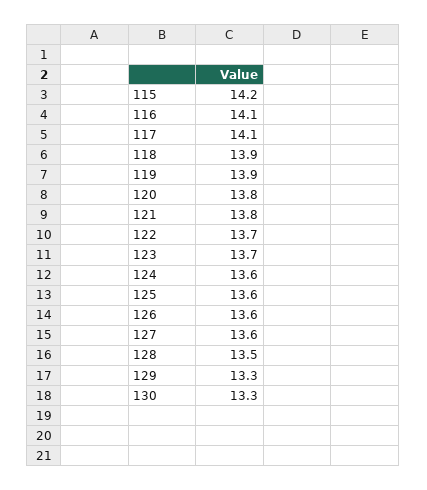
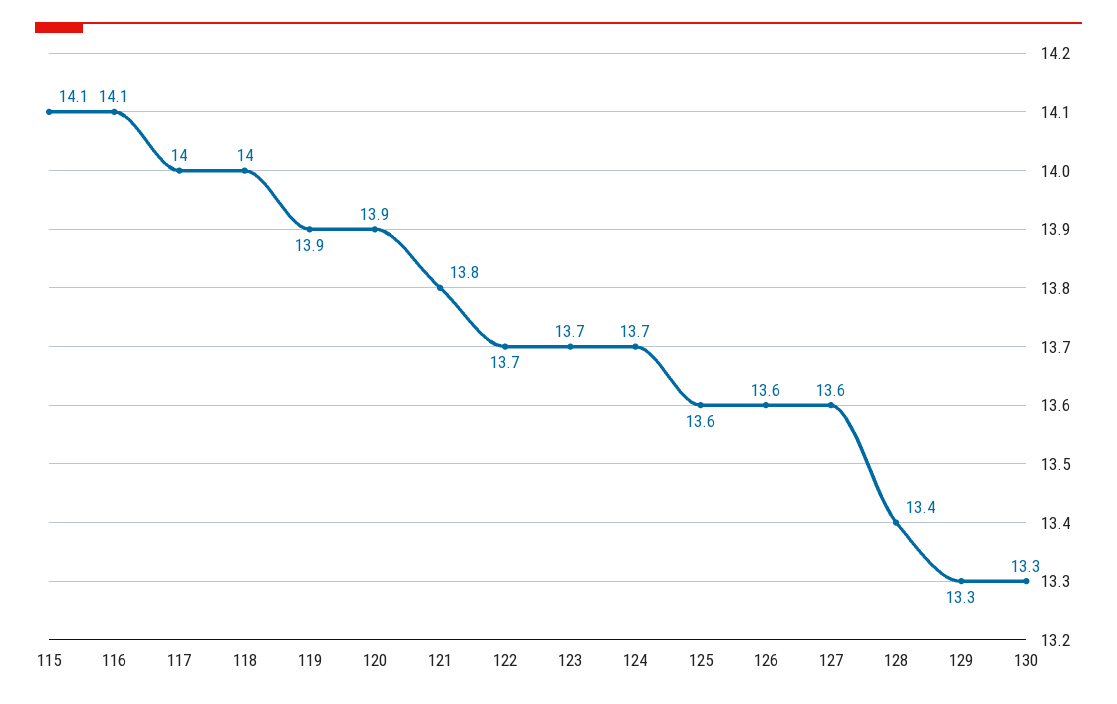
115: 14.2 -> 14.1
117: 14.1 -> 14
118: 13.9 -> 14
120: 13.8 -> 13.9
124: 13.6 -> 13.7
128: 13.5 -> 13.4

